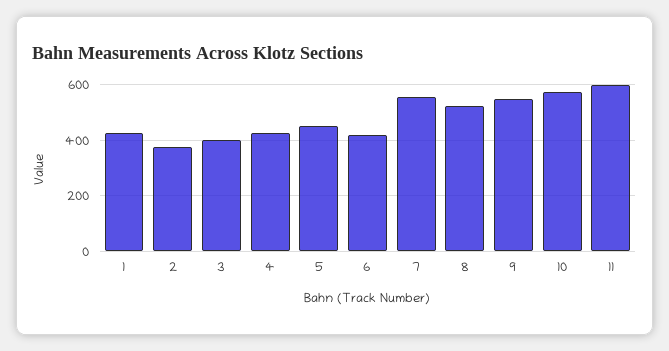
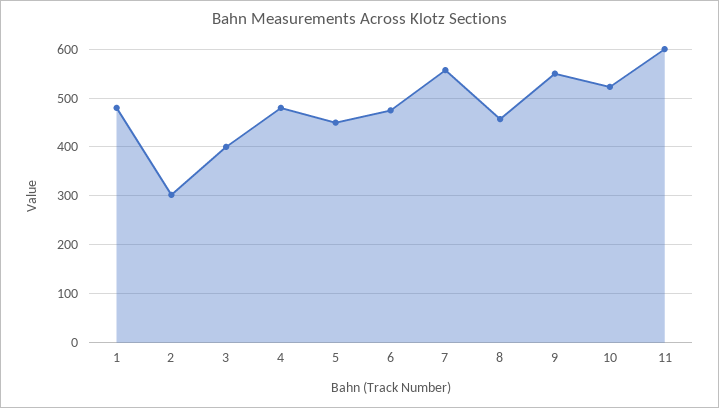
1: 425 -> 480
2: 375 -> 300
4: 425 -> 480
6: 425 -> 480
8: 525 -> 460
10: 575 -> 520

